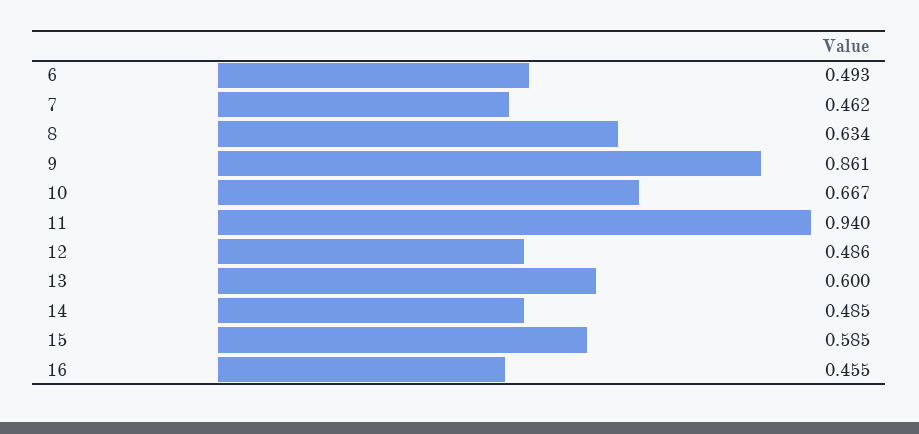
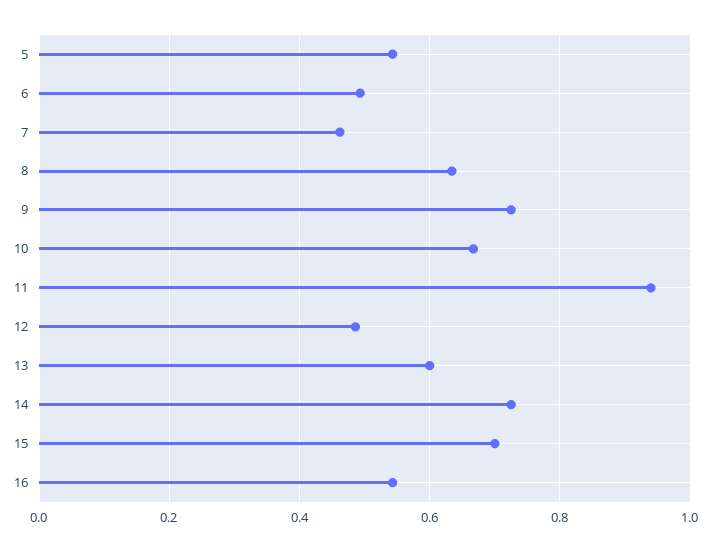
9: 0.861 -> 0.72
14: 0.485 -> 0.72
15: 0.585 -> 0.7
16: 0.455 -> 0.54
5: none -> 0.54

